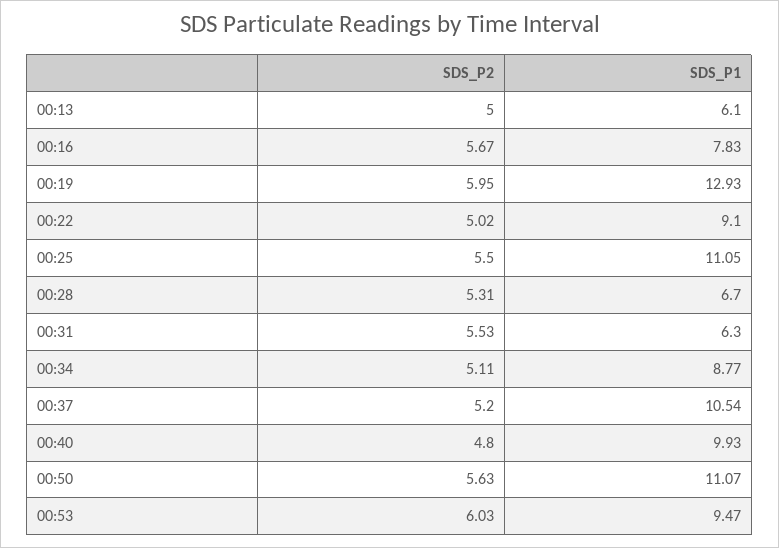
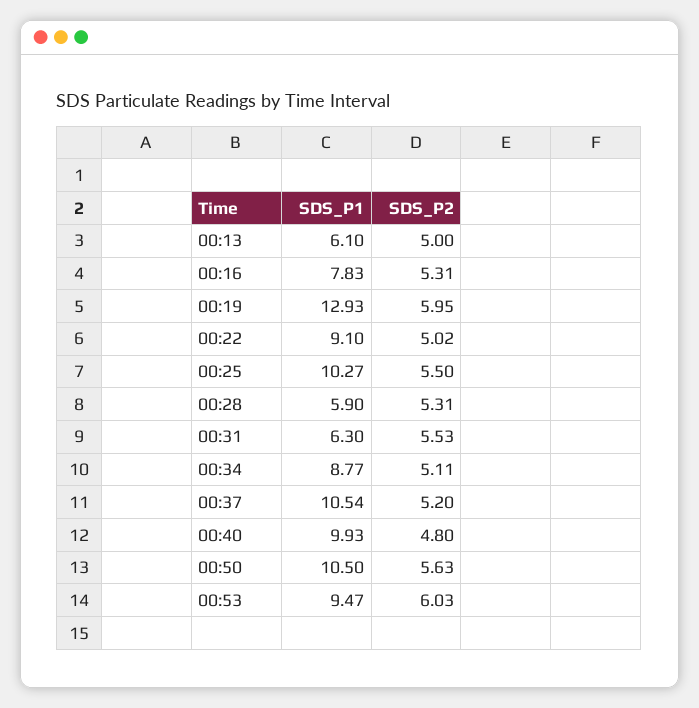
SDS_P2, 00:16: 5.67 -> 5.31
SDS_P1, 00:25: 11.05 -> 10.27
SDS_P1, 00:28: 6.7 -> 5.9
SDS_P1, 00:50: 11.07 -> 10.5

